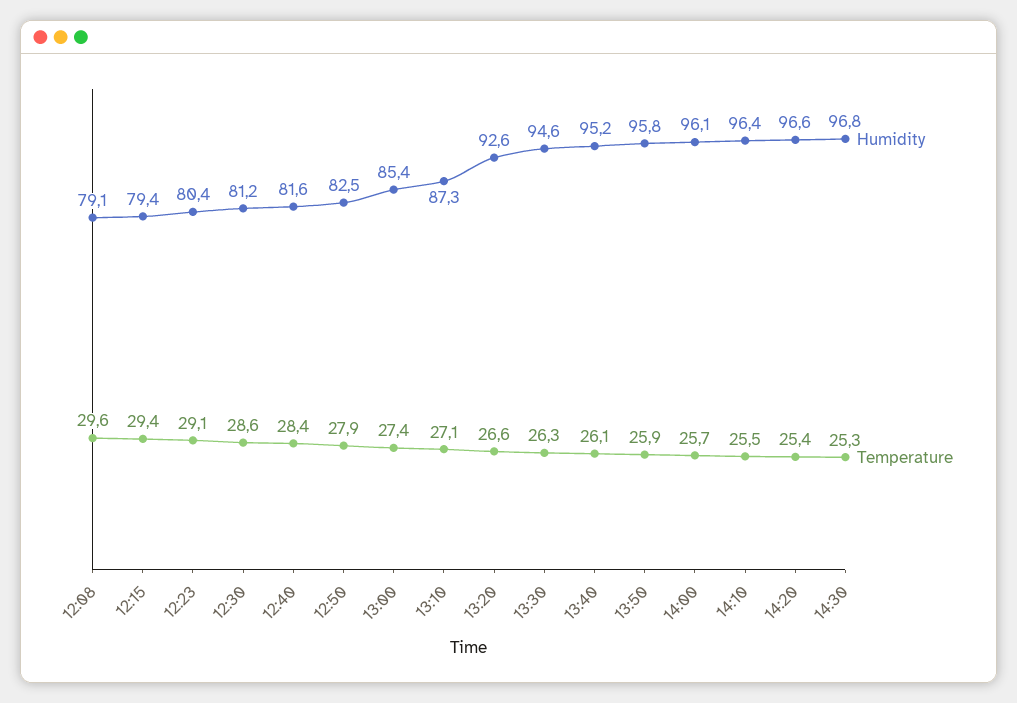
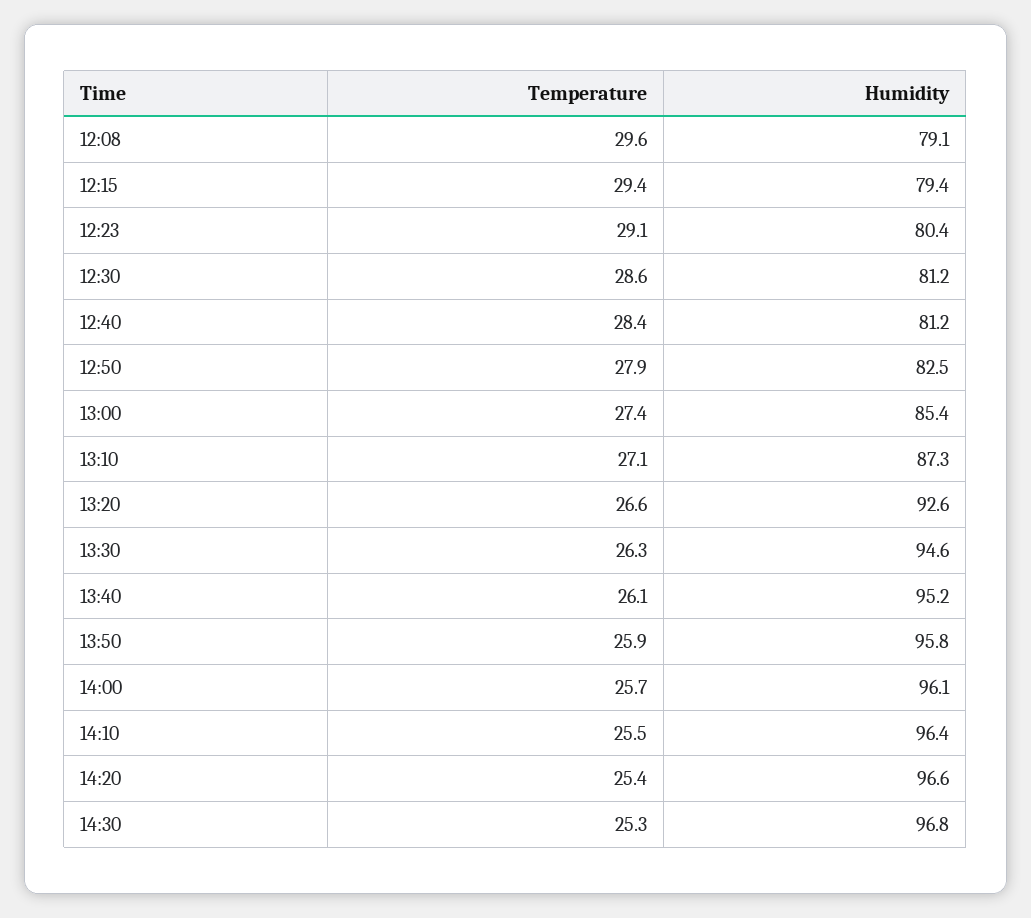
Humidity, 12:40: 81.6 -> 81.2

